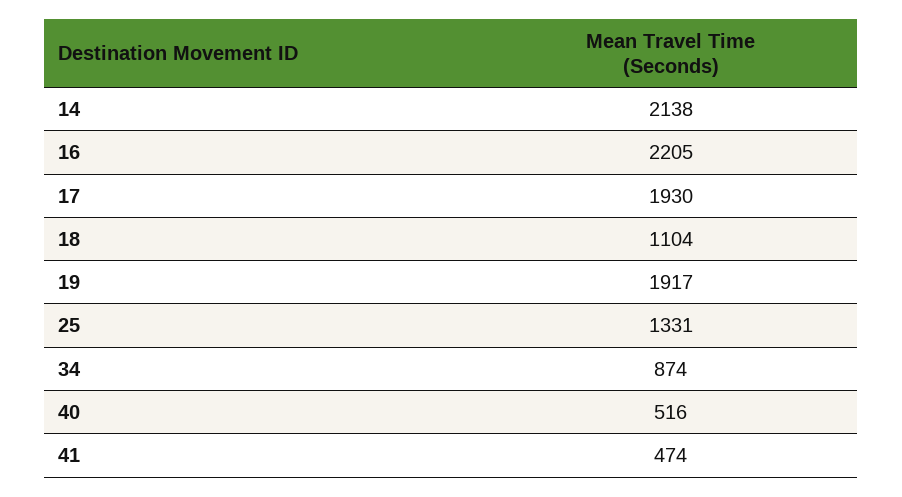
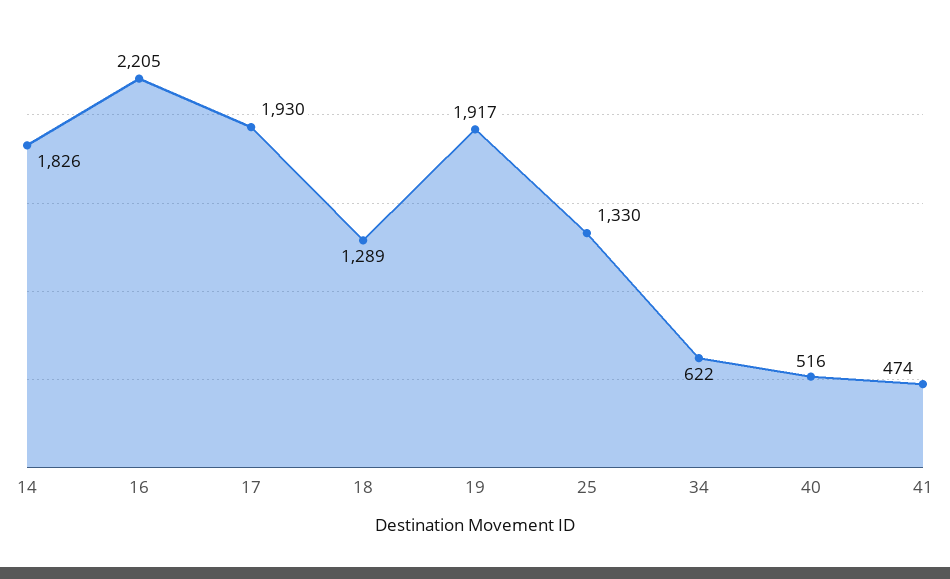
14: 2138 -> 1826
18: 1104 -> 1289
25: 1331 -> 1330
34: 874 -> 622

